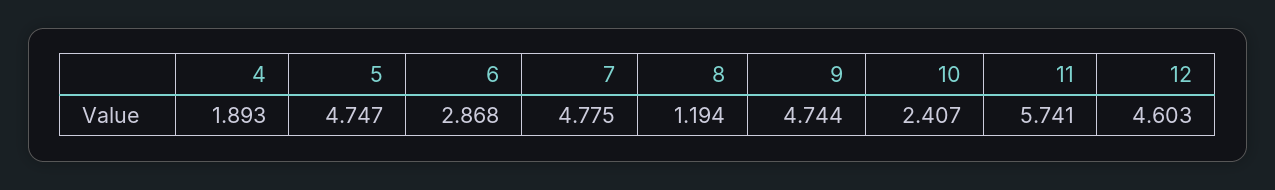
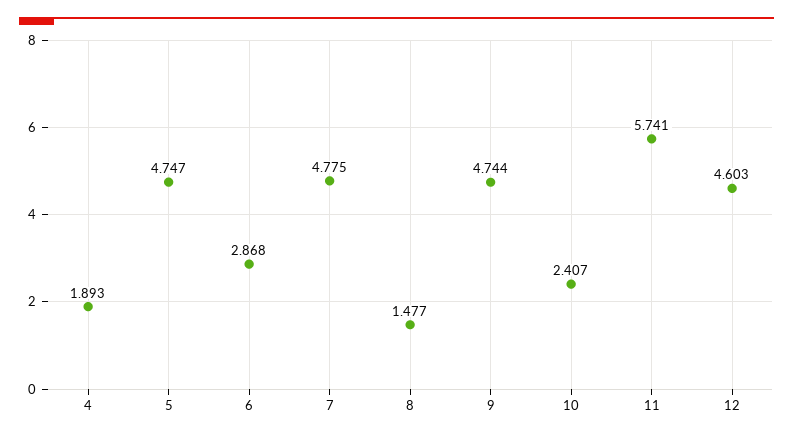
8: 1.194 -> 1.477

